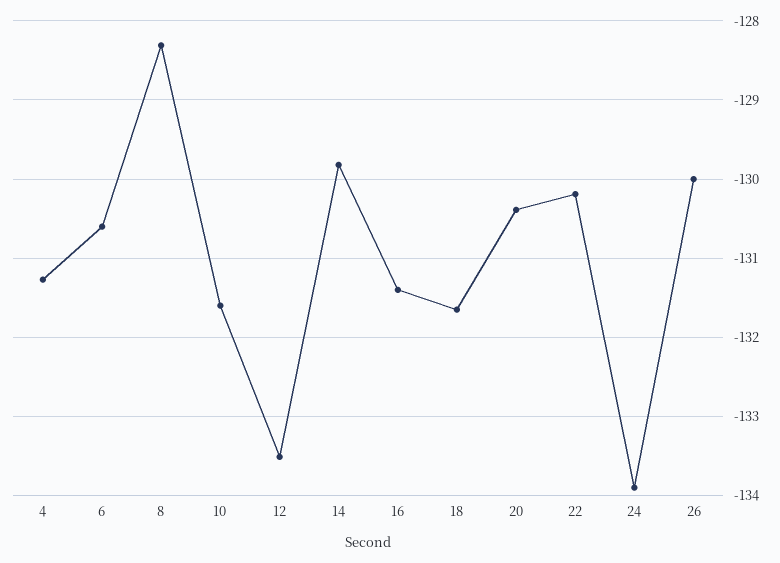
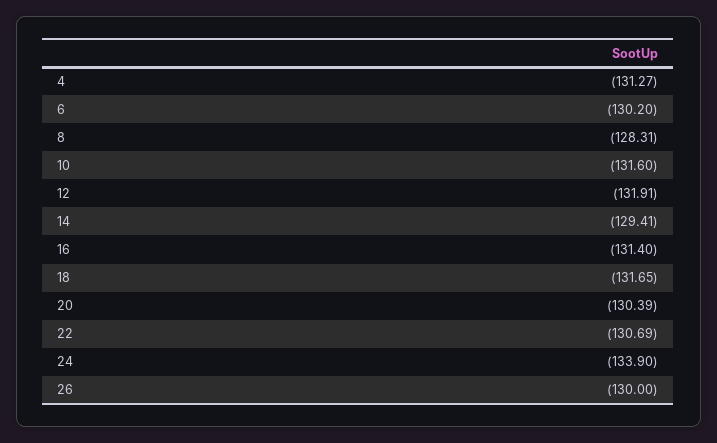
6: -130.6 -> -130.2
12: -133.5 -> -131.91
14: -129.8 -> -129.41
22: -130.2 -> -130.69

